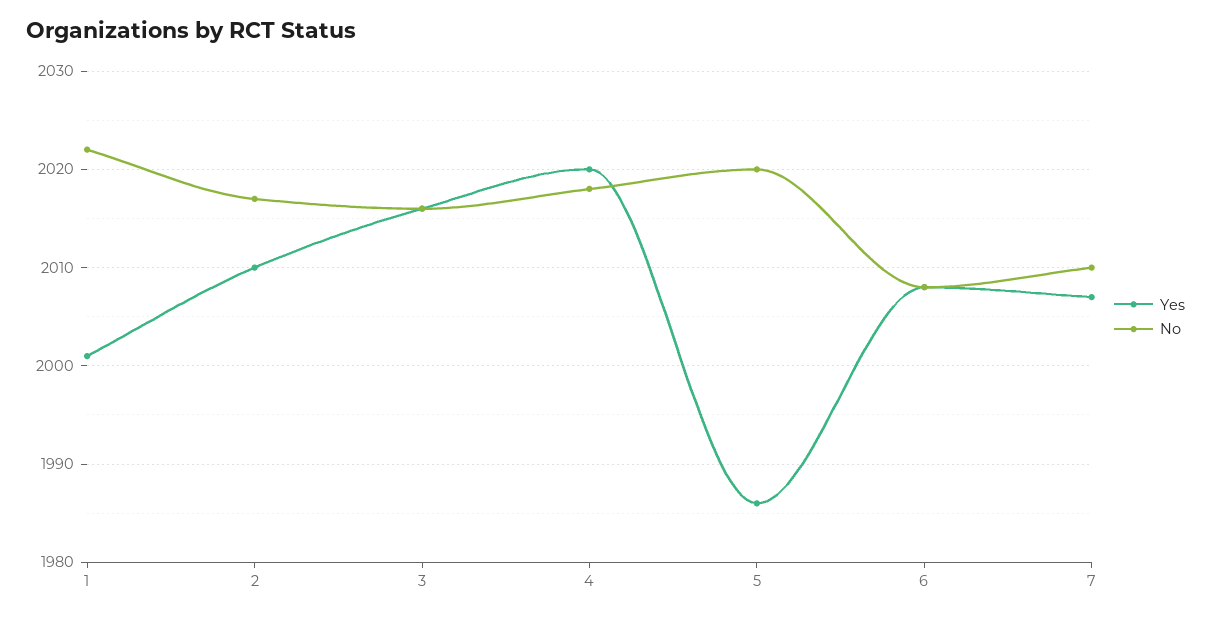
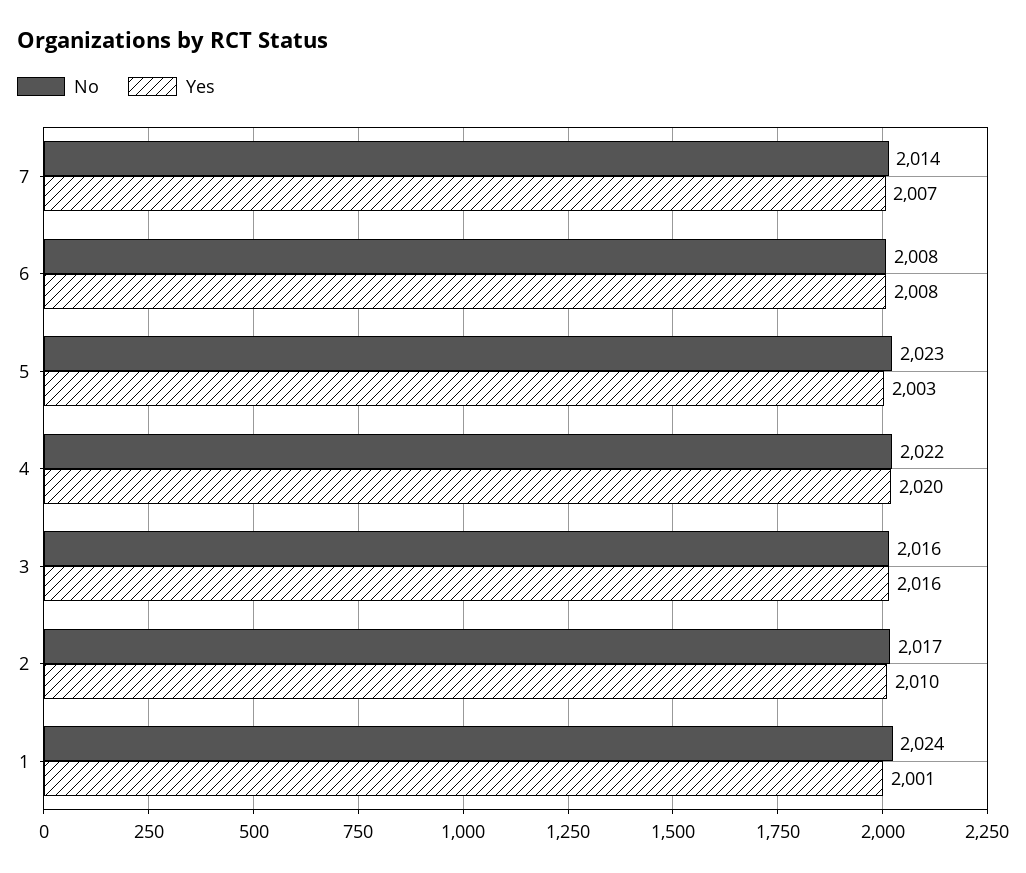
No, 1: 2022 -> 2024
No, 4: 2018 -> 2022
Yes, 5: 1986 -> 2003
No, 5: 2020 -> 2023
No, 7: 2010 -> 2014

